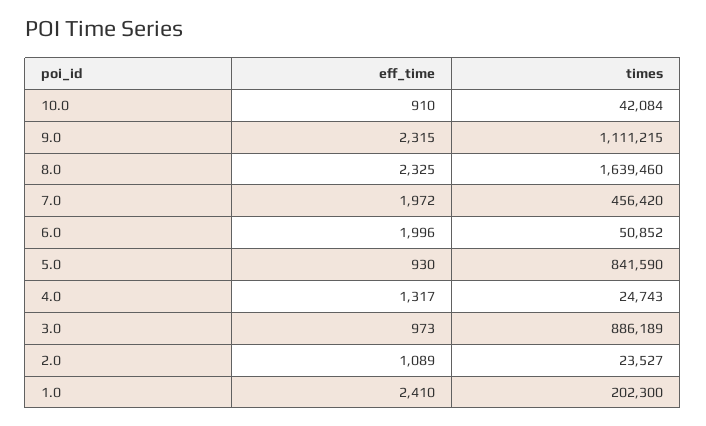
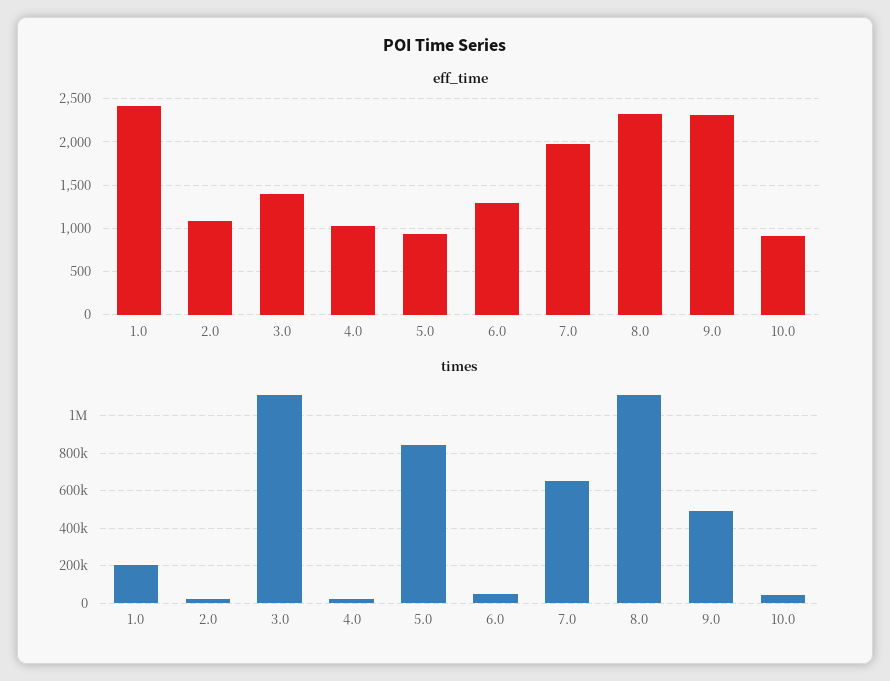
times, 9.0: 1111215 -> 500000
times, 8.0: 1639460 -> 1100000
times, 7.0: 456420 -> 650000
eff_time, 6.0: 1996 -> 1300
eff_time, 4.0: 1317 -> 1000
eff_time, 3.0: 973 -> 1400
times, 3.0: 886189 -> 1100000

